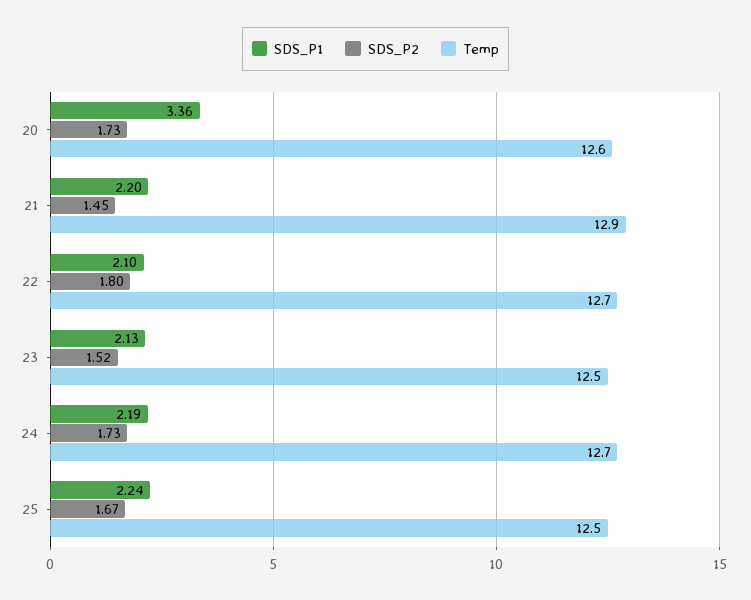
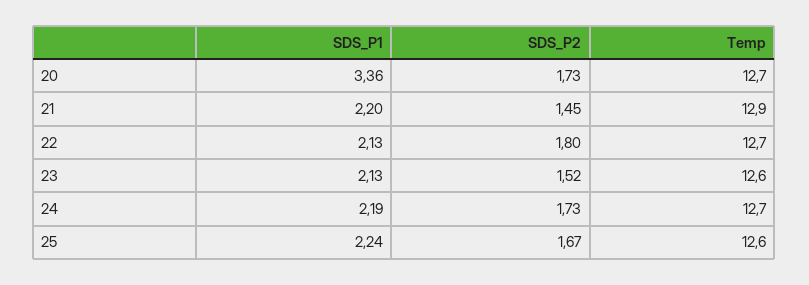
Temp, 20: 12.6 -> 12.7
SDS_P1, 22: 2.1 -> 2.13
Temp, 23: 12.5 -> 12.6
Temp, 25: 12.5 -> 12.6

